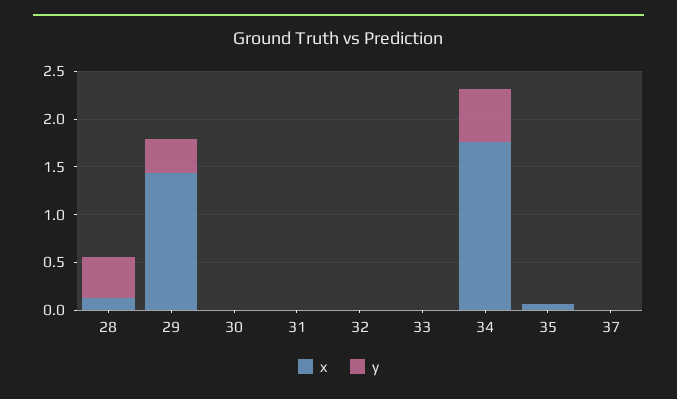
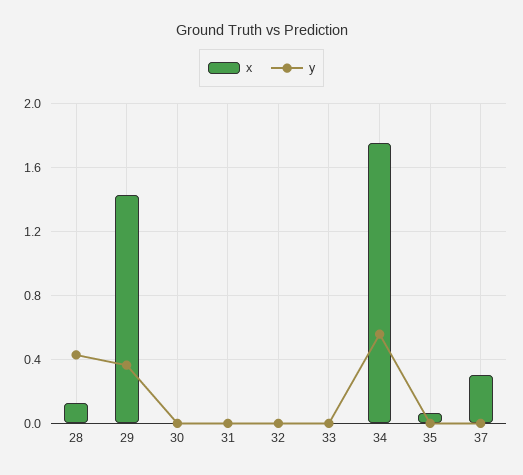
x, 37: 0 -> 0.3

